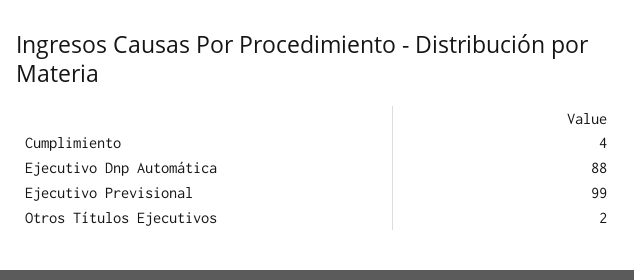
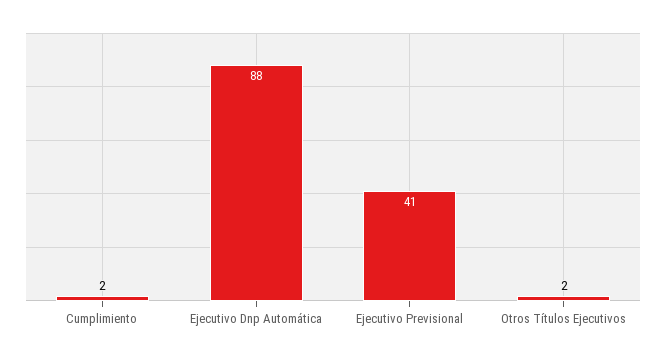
Cumplimiento: 4 -> 2
Ejecutivo Previsional: 99 -> 41

